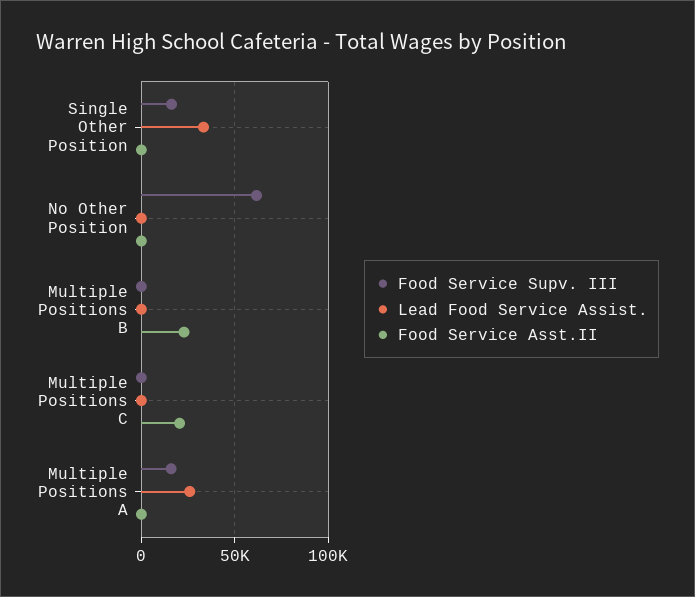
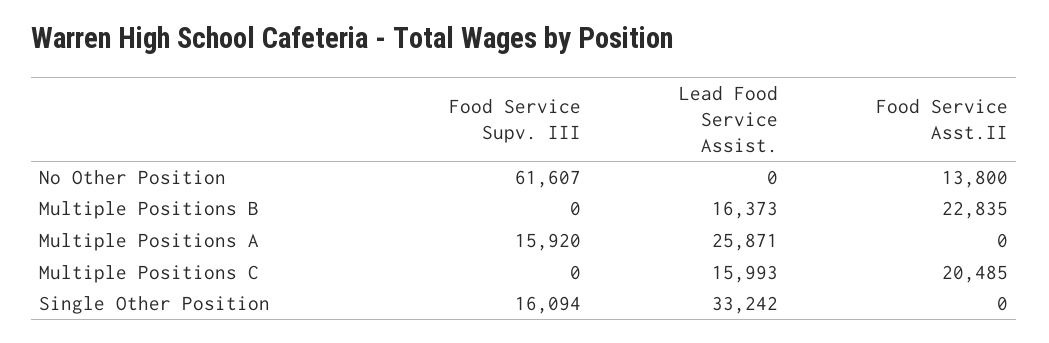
Food Service Asst.II, No Other Position: 0 -> 13800
Lead Food Service Assist., Multiple Positions B: 0 -> 16373
Lead Food Service Assist., Multiple Positions C: 0 -> 15993

